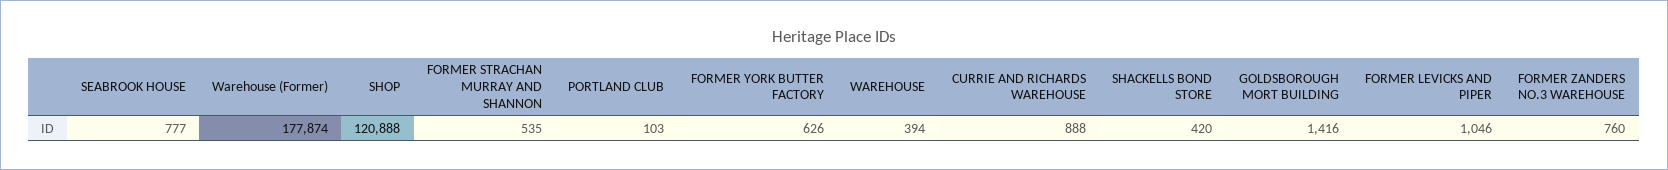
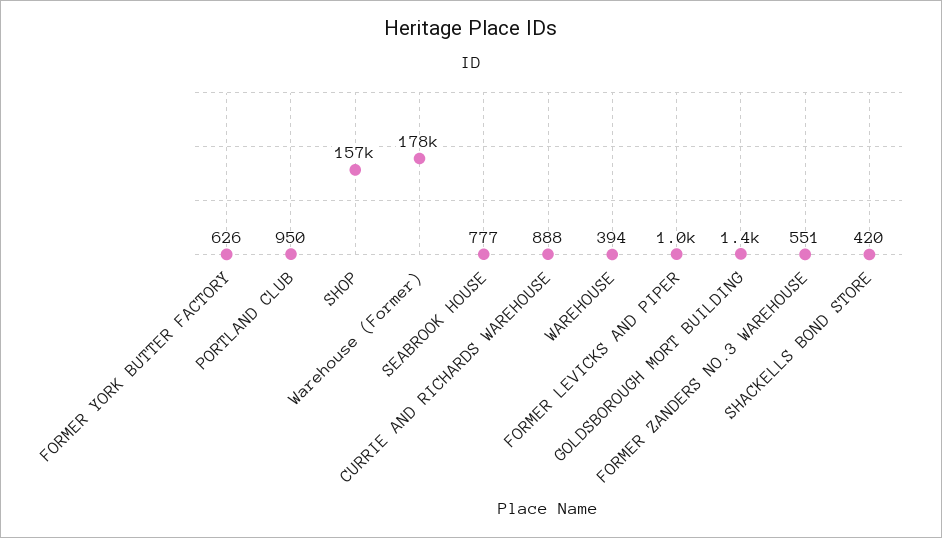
SHOP: 120888 -> 157000
FORMER STRACHAN MURRAY AND SHANNON: 535 -> none
PORTLAND CLUB: 103 -> 950
FORMER ZANDERS NO.3 WAREHOUSE: 760 -> 551

